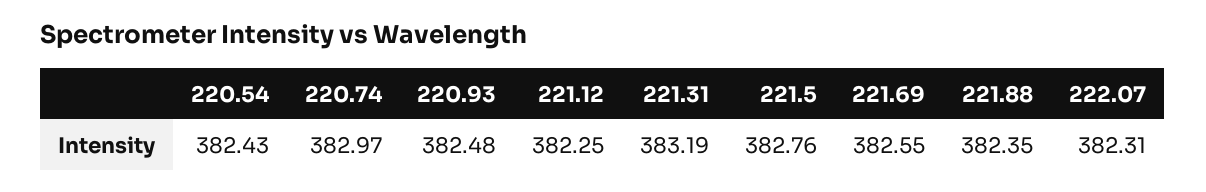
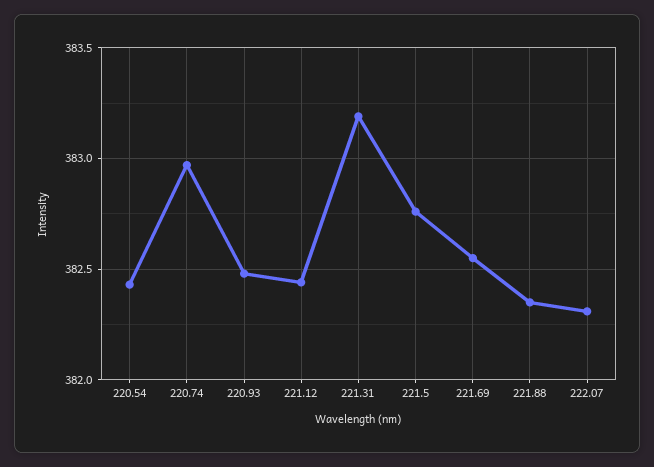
221.12: 382.25 -> 382.45

